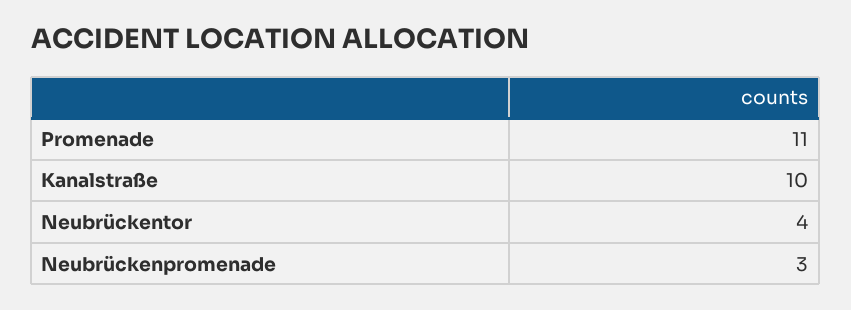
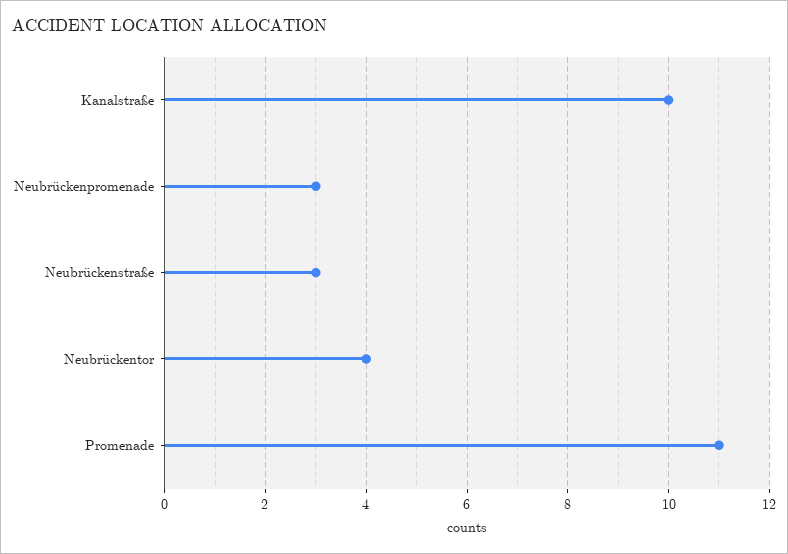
Neubrückenstraße: none -> 3

